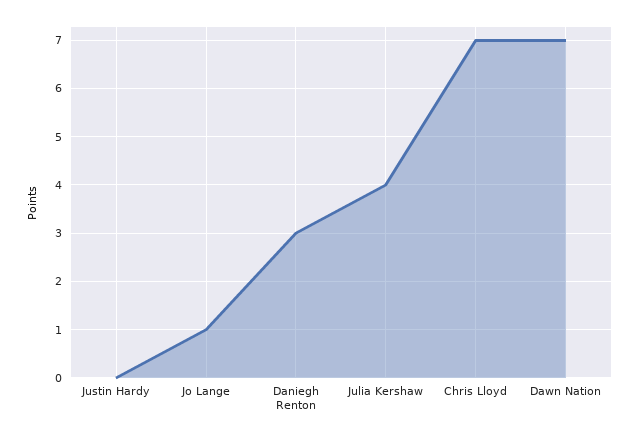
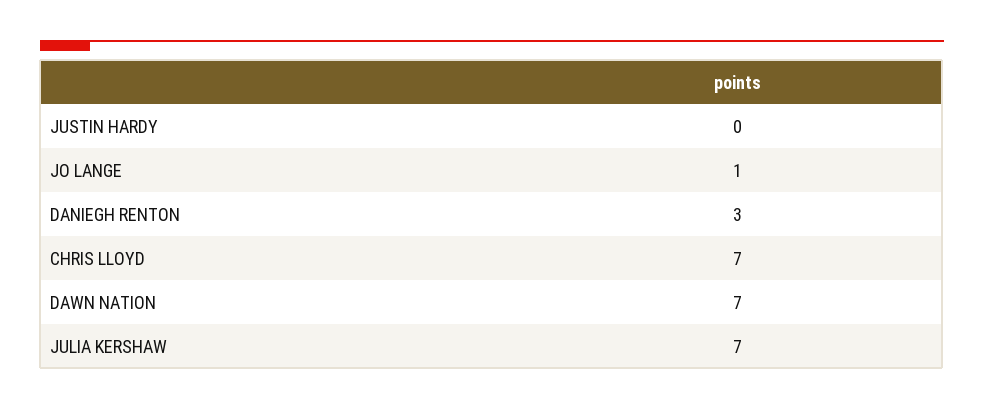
Julia Kershaw: 4 -> 7

